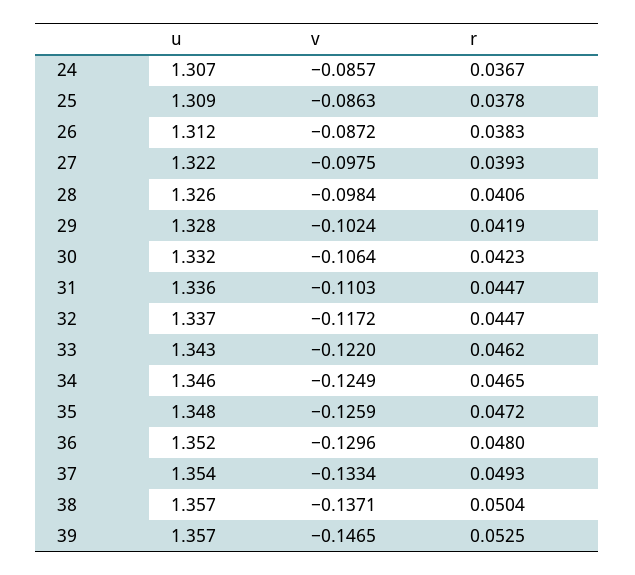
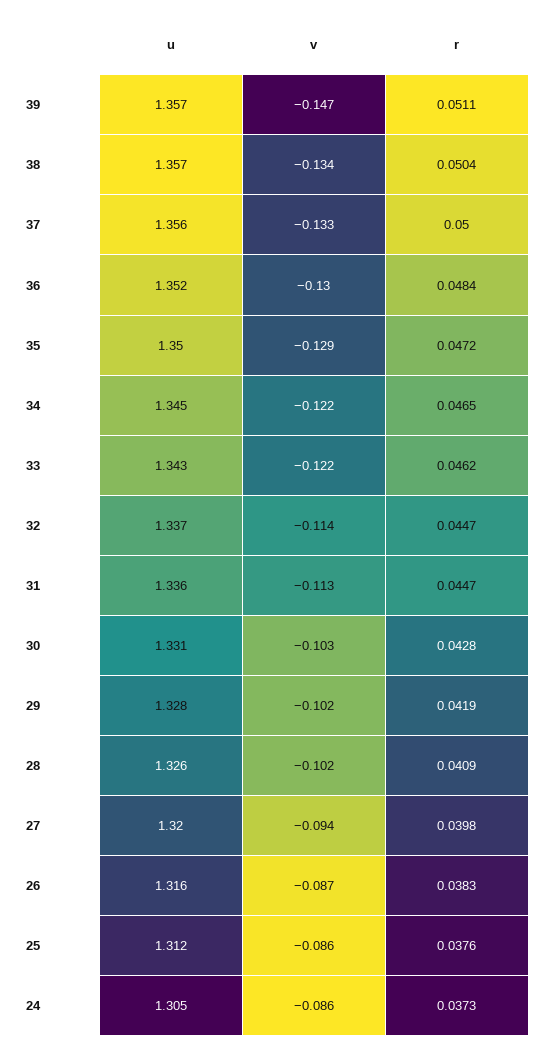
u, 24: 1.307 -> 1.305
r, 24: 0.0367 -> 0.0373
u, 25: 1.309 -> 1.312
r, 25: 0.0378 -> 0.0376
u, 26: 1.312 -> 1.316
u, 27: 1.322 -> 1.32
v, 27: -0.0975 -> -0.094
r, 27: 0.0393 -> 0.0398
v, 28: -0.0984 -> -0.102
r, 28: 0.0406 -> 0.0409
u, 30: 1.332 -> 1.331
v, 30: -0.1064 -> -0.103
r, 30: 0.0423 -> 0.0428
v, 31: -0.1103 -> -0.113
v, 32: -0.1172 -> -0.114
u, 34: 1.346 -> 1.345
v, 34: -0.1249 -> -0.122
u, 35: 1.348 -> 1.35
v, 35: -0.1259 -> -0.129
r, 36: 0.048 -> 0.0484
u, 37: 1.354 -> 1.356
r, 37: 0.0493 -> 0.05
v, 38: -0.1371 -> -0.134
r, 39: 0.0525 -> 0.0511

